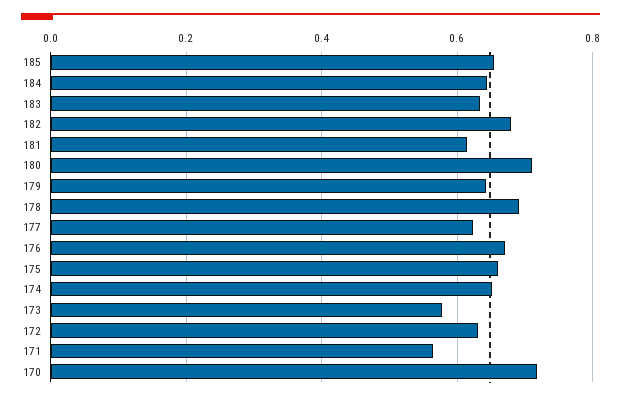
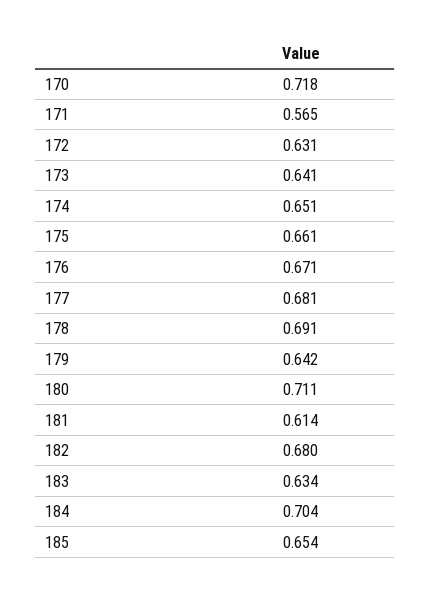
184: 0.64 -> 0.704
177: 0.62 -> 0.681
173: 0.58 -> 0.641

